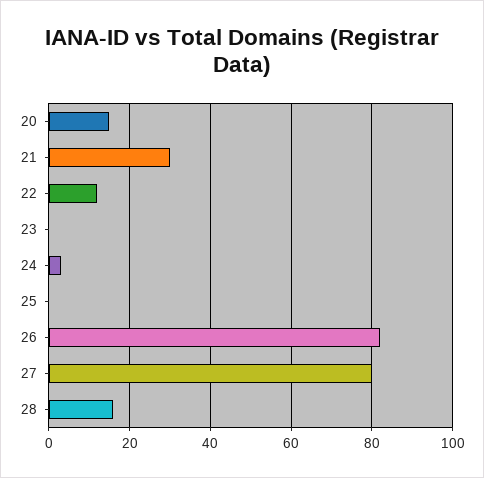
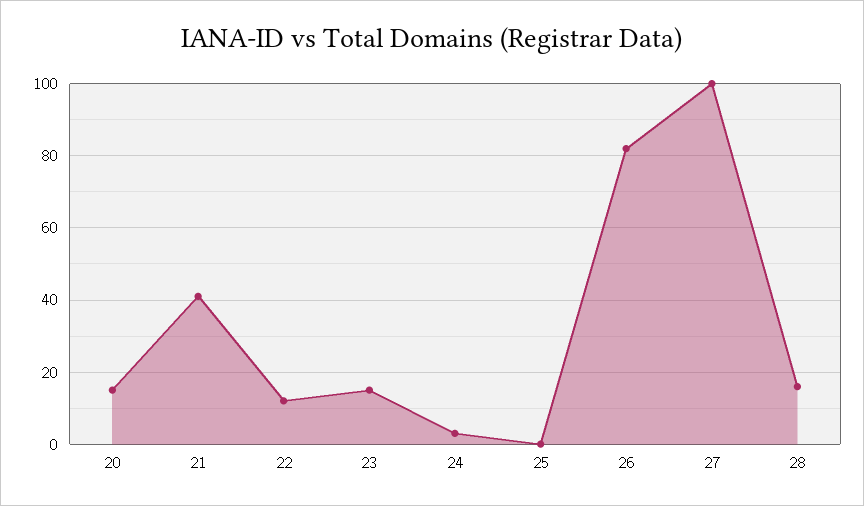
21: 30 -> 40
23: 0 -> 15
27: 80 -> 100

